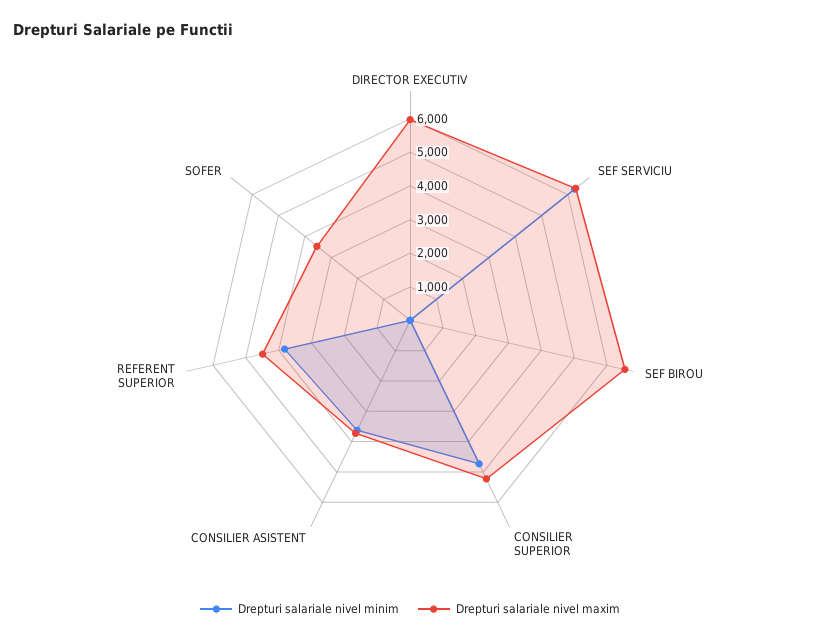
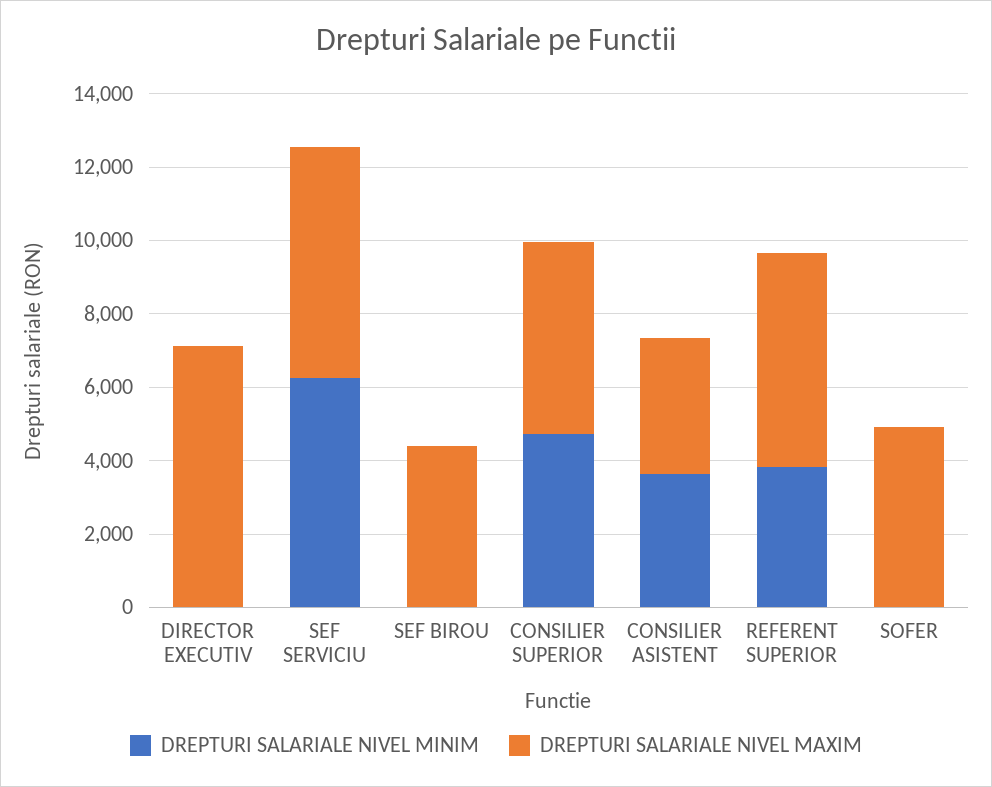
Drepturi salariale nivel maxim, DIRECTOR EXECUTIV: 6000 -> 7000
Drepturi salariale nivel maxim, SEF BIROU: 6500 -> 4500
Drepturi salariale nivel maxim, REFERENT SUPERIOR: 4500 -> 6000
Drepturi salariale nivel maxim, SOFER: 3500 -> 5000

